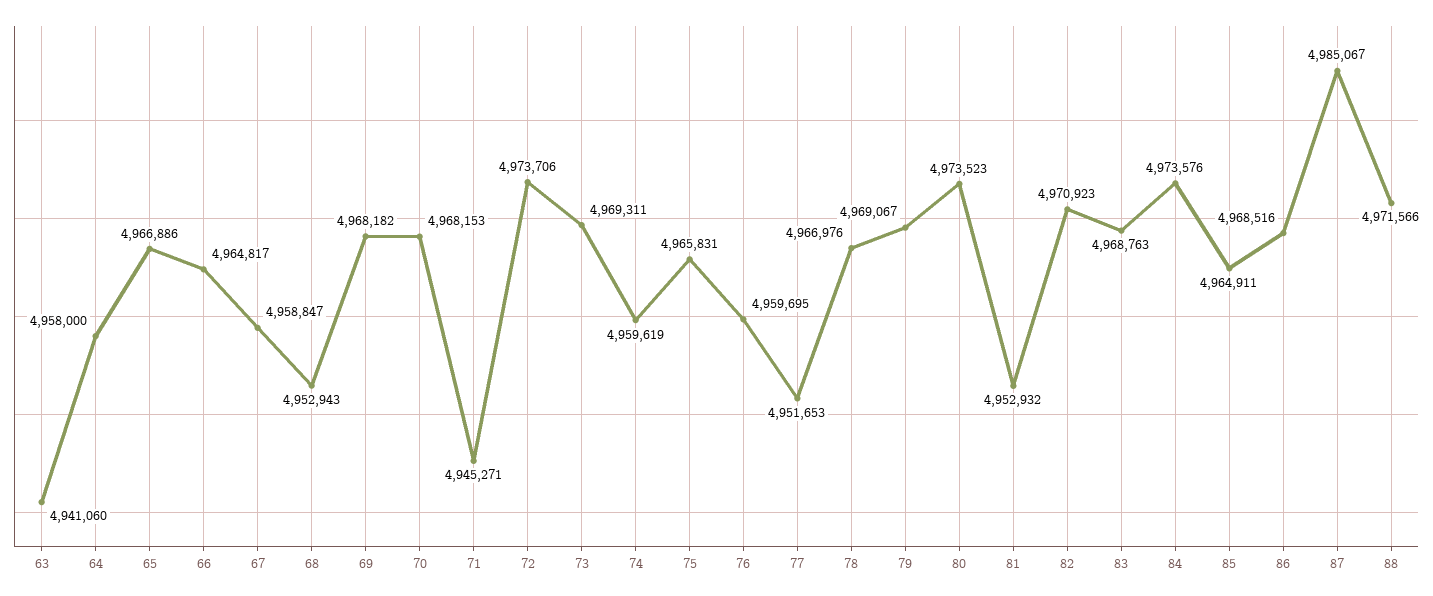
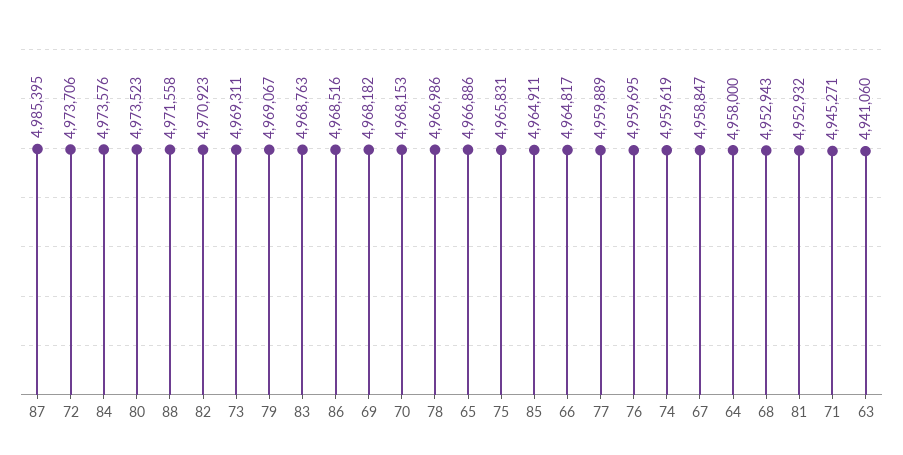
77: 4951653 -> 4959889
78: 4966976 -> 4966986
87: 4985067 -> 4985395
88: 4971566 -> 4971558

